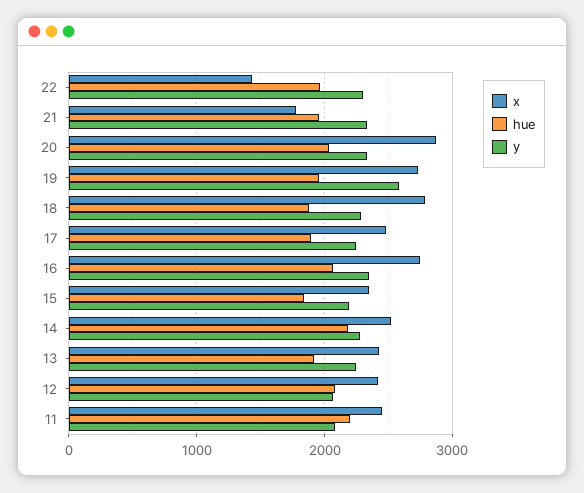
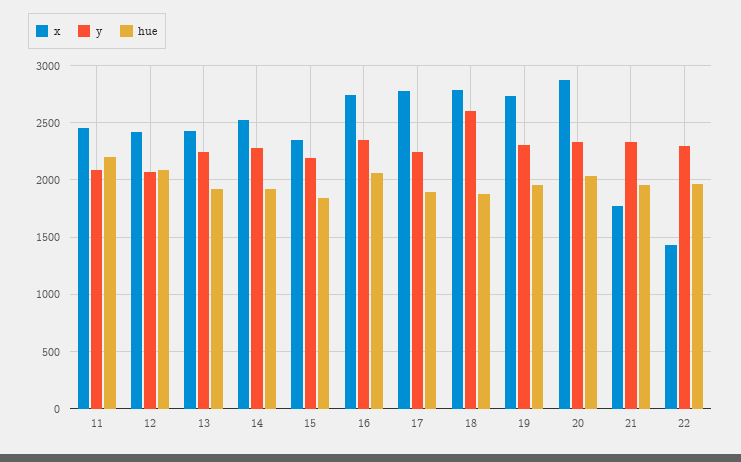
y, 19: 2600 -> 2300
y, 18: 2300 -> 2600
x, 17: 2500 -> 2800
hue, 14: 2200 -> 1900

